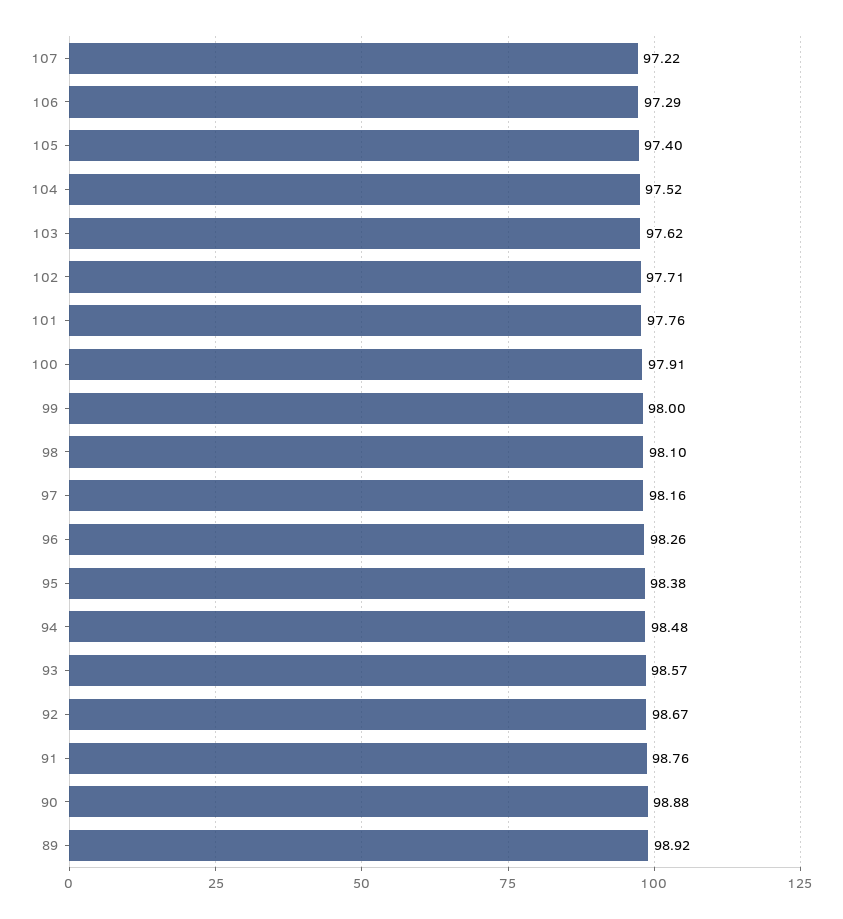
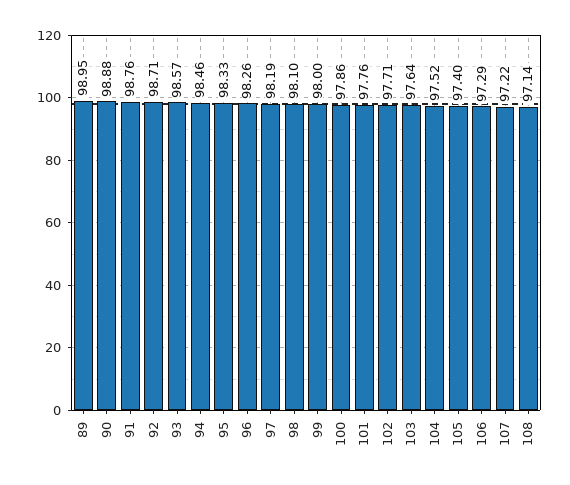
103: 97.62 -> 97.64
100: 97.91 -> 97.86
97: 98.16 -> 98.19
95: 98.38 -> 98.33
94: 98.48 -> 98.46
92: 98.67 -> 98.71
89: 98.92 -> 98.95
108: none -> 97.14

